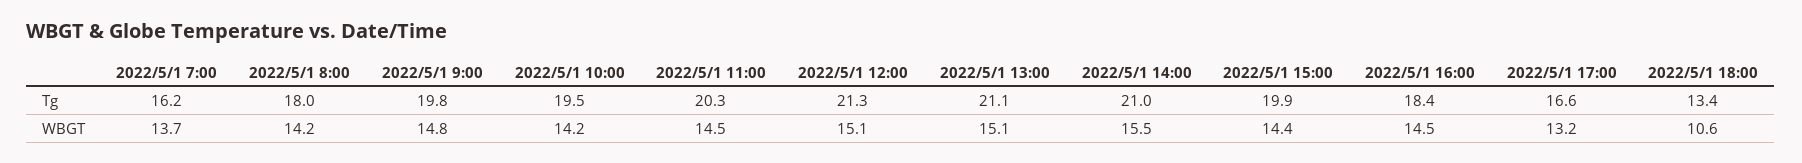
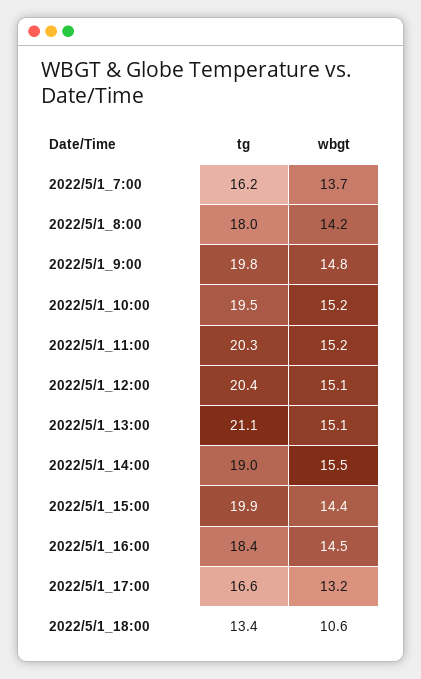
2022/5/1 12:00, Tg: 21.3 -> 20.4
2022/5/1 14:00, Tg: 21 -> 19
2022/5/1 10:00, WBGT: 14.2 -> 15.2
2022/5/1 11:00, WBGT: 14.5 -> 15.2

